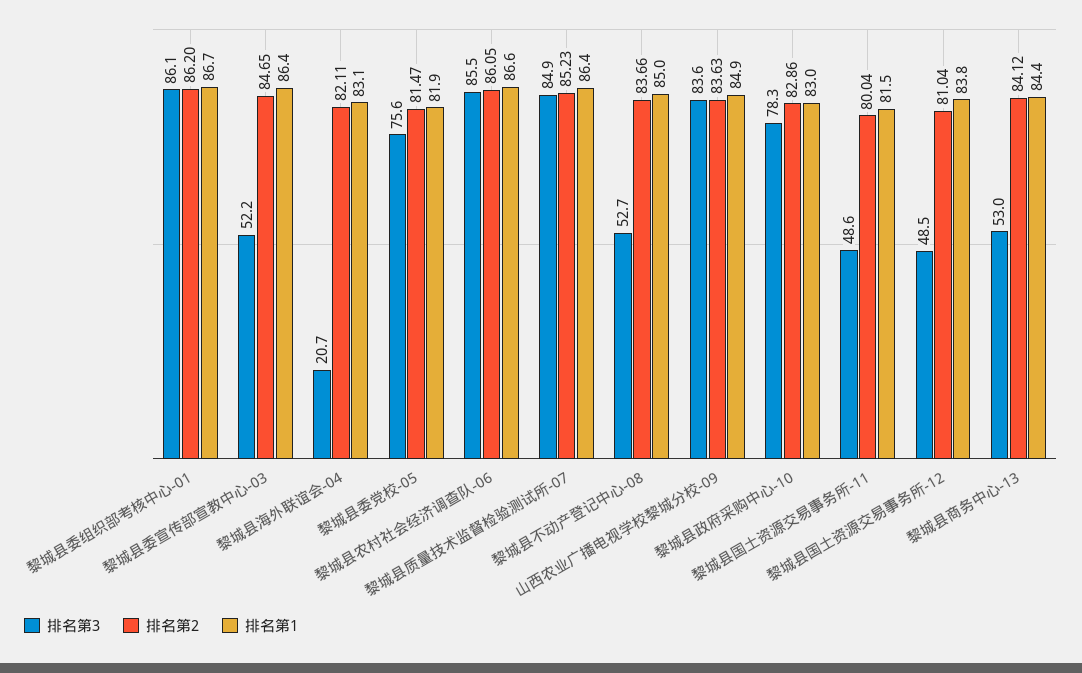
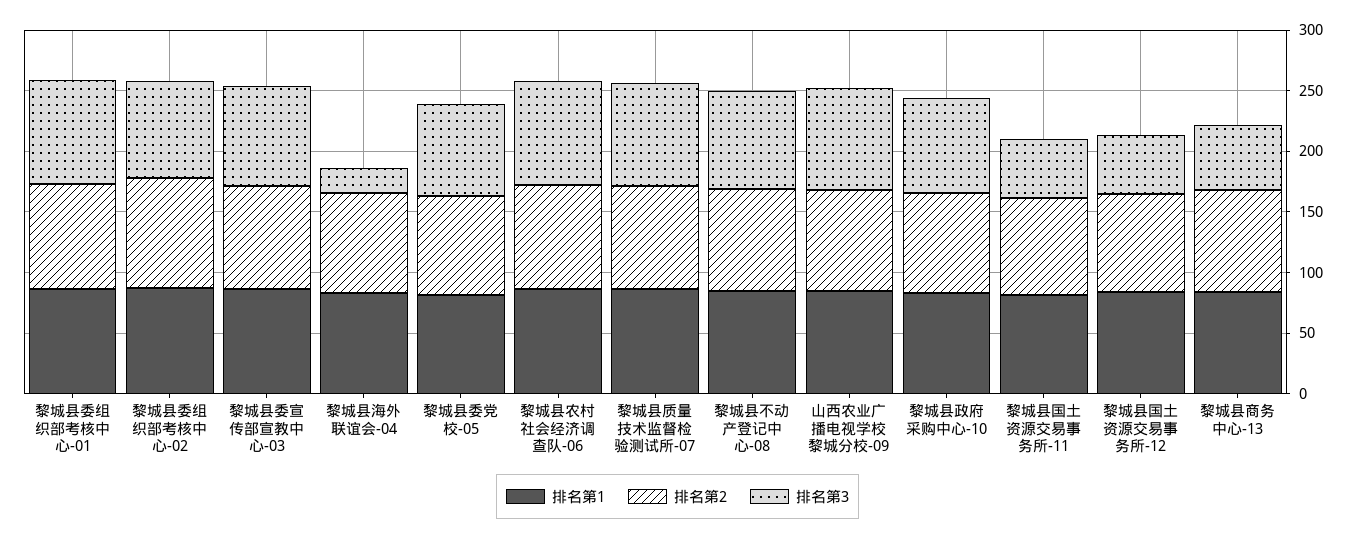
排名第3, 黎城县委宣传部宣教中心-03: 52.2 -> 80
排名第3, 黎城县不动产登记中心-08: 52.7 -> 80
排名第1, 黎城县委组织部考核中心-02: none -> 90
排名第2, 黎城县委组织部考核中心-02: none -> 90
排名第3, 黎城县委组织部考核中心-02: none -> 80

